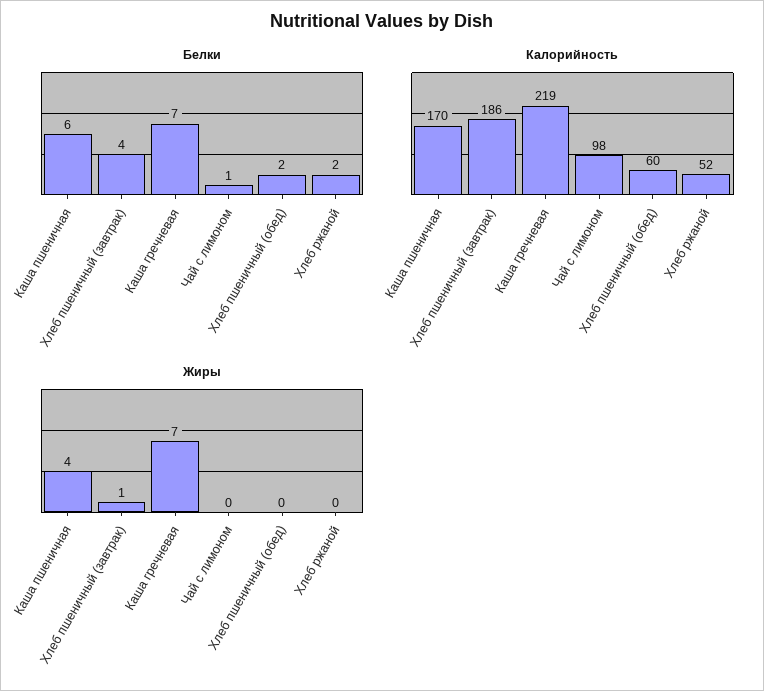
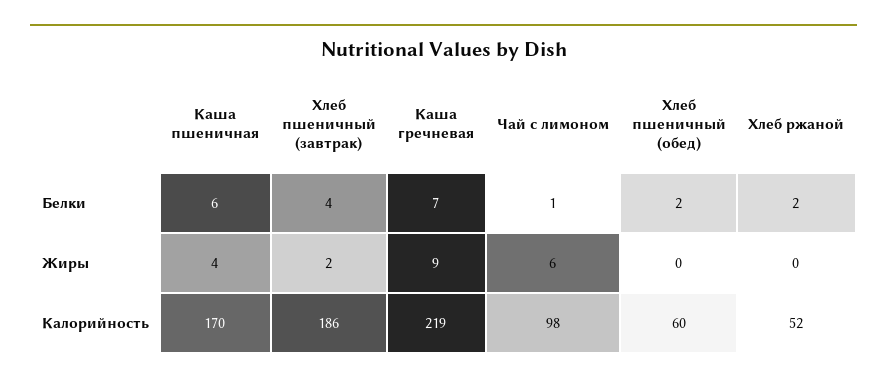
Жиры, Хлеб пшеничный (завтрак): 1 -> 2
Жиры, Каша гречневая: 7 -> 9
Жиры, Чай с лимоном: 0 -> 6

